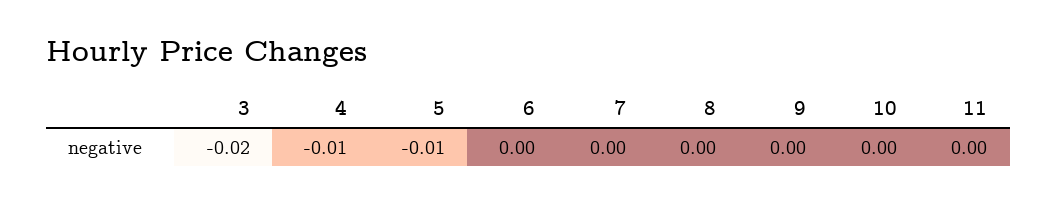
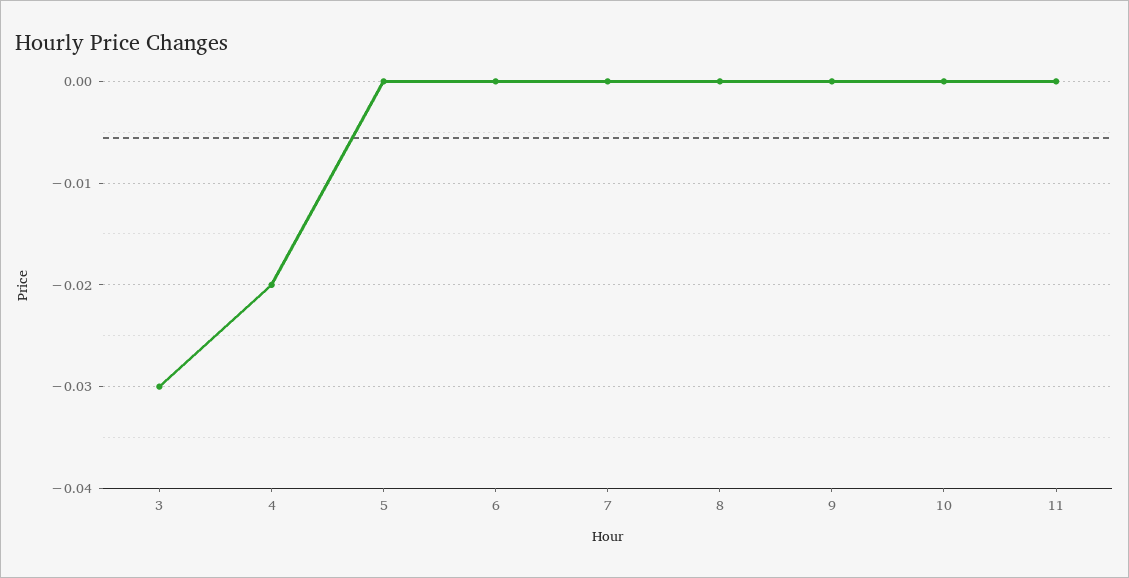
3: -0.02 -> -0.03
4: -0.01 -> -0.02
5: -0.01 -> 0

